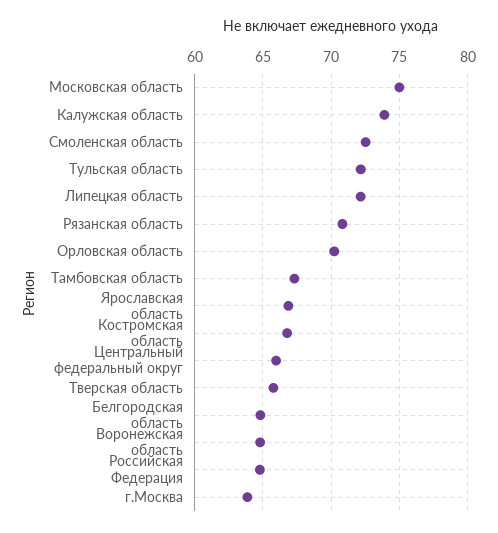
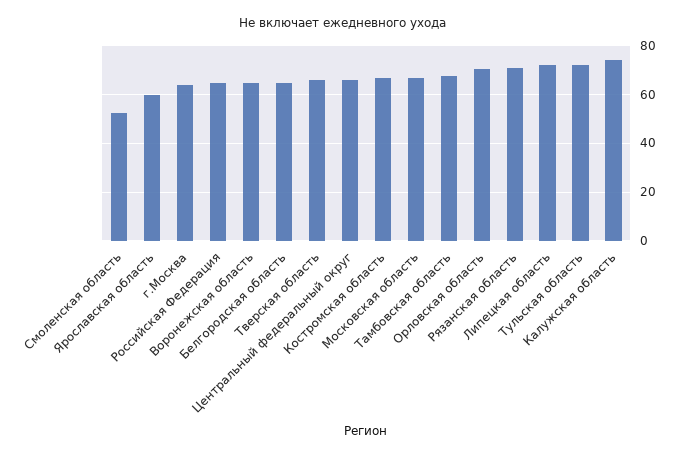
Московская область: 75 -> 67.5
Смоленская область: 72.5 -> 52.5
Ярославская область: 67 -> 60

